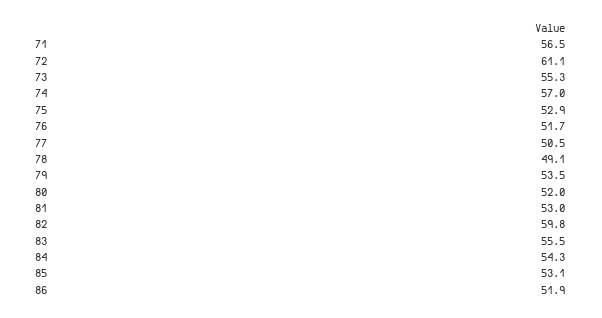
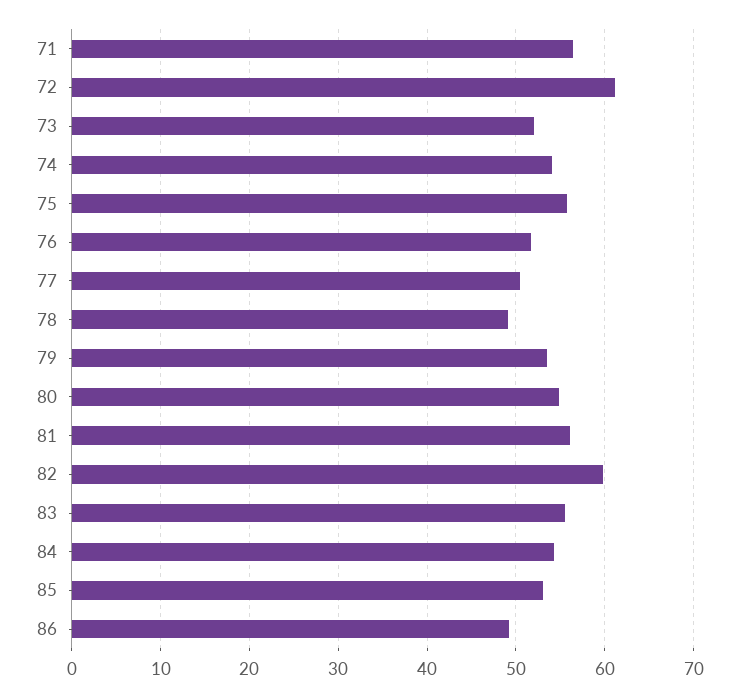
73: 55.3 -> 52
74: 57 -> 54
75: 52.9 -> 56
80: 52 -> 55
81: 53 -> 56
86: 51.9 -> 49

